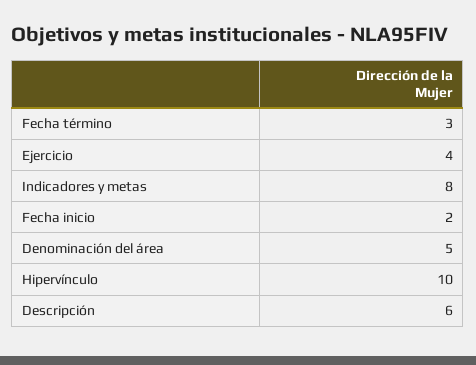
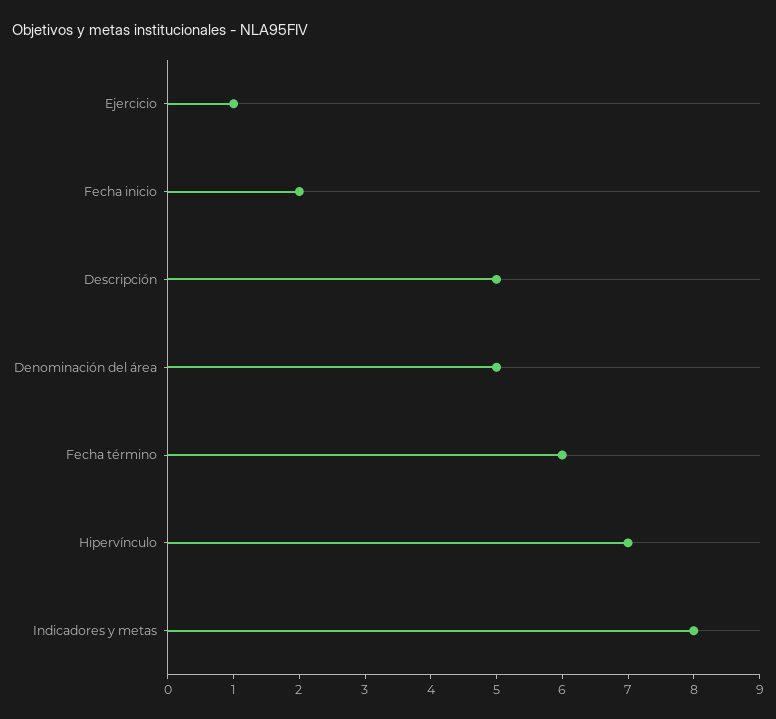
Fecha término: 3 -> 6
Ejercicio: 4 -> 1
Hipervínculo: 10 -> 7
Descripción: 6 -> 5

